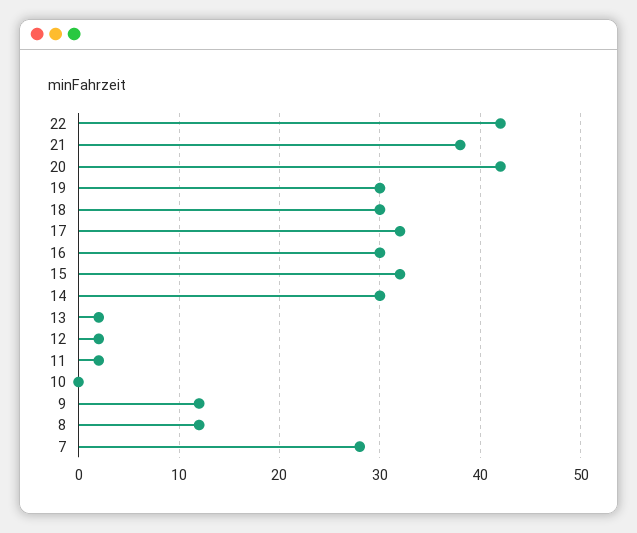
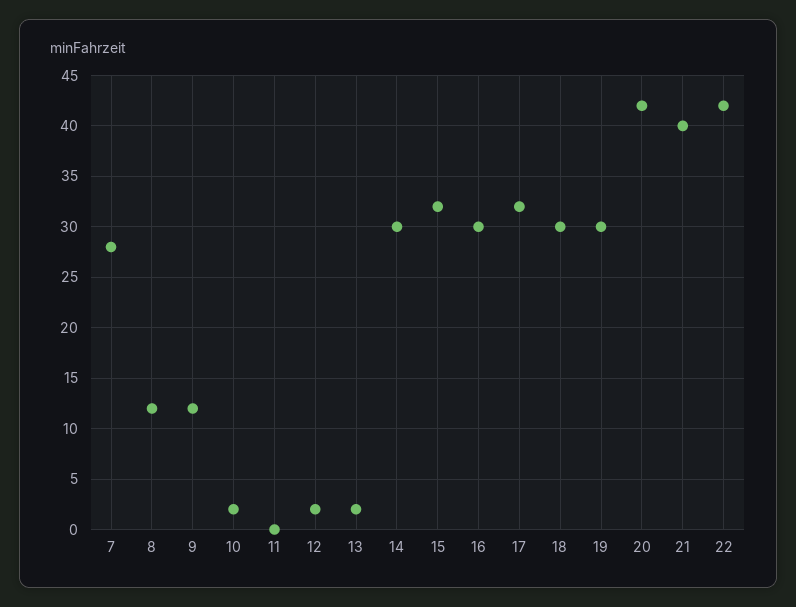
21: 38 -> 40
11: 2 -> 0
10: 0 -> 2

